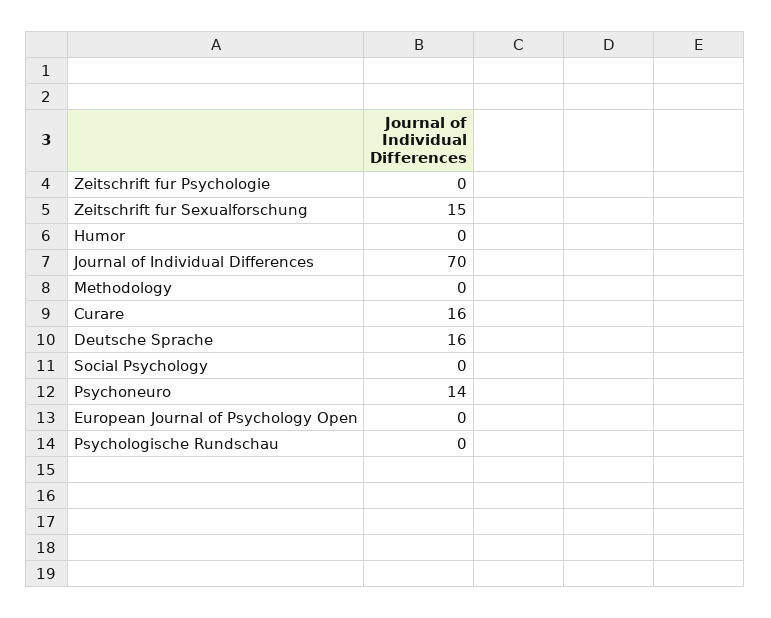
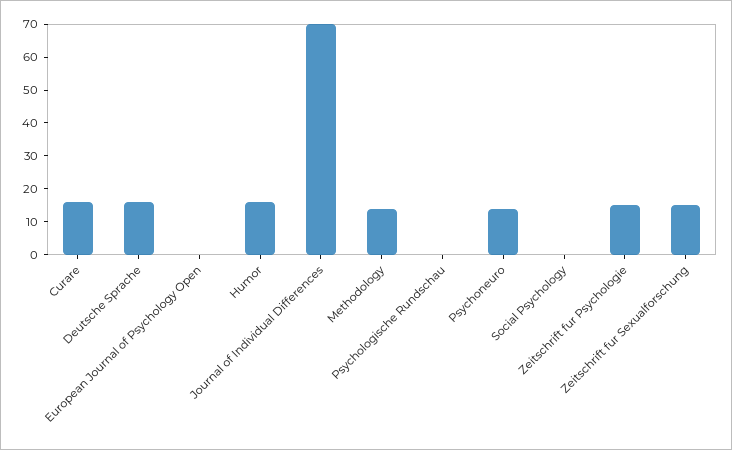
Zeitschrift fur Psychologie: 0 -> 15
Humor: 0 -> 15
Methodology: 0 -> 15

